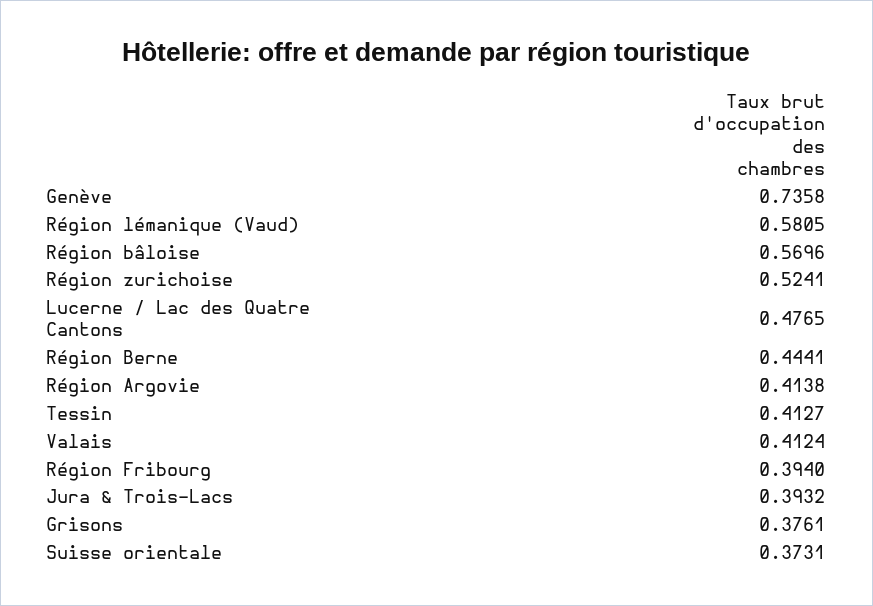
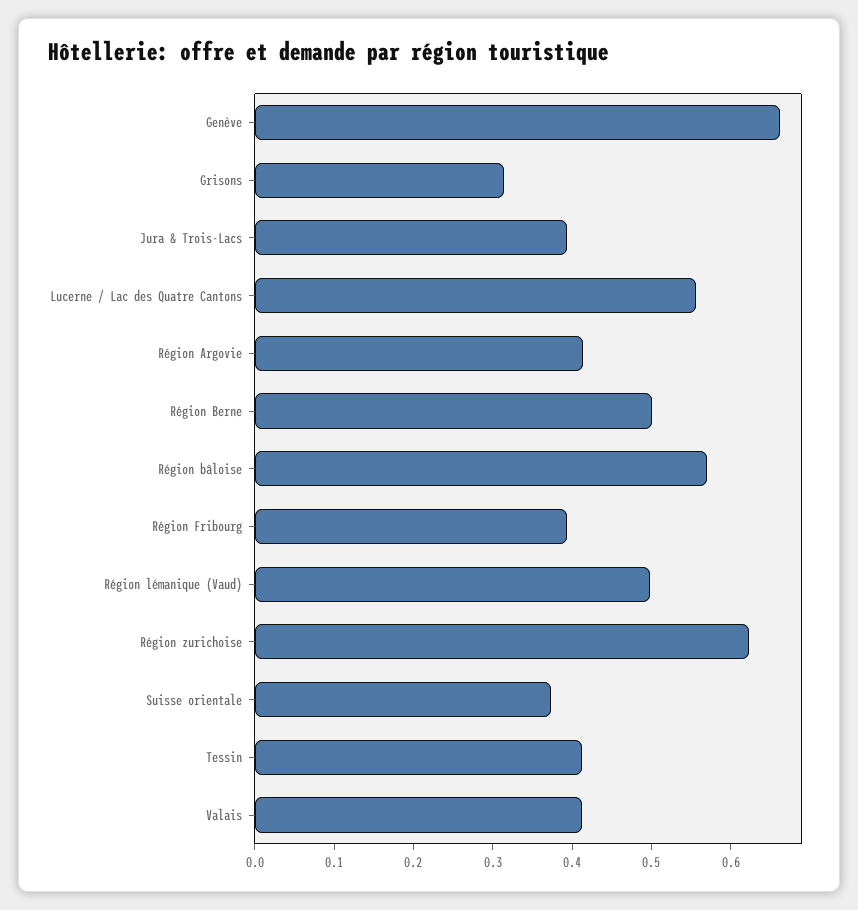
Genève: 0.7358 -> 0.66
Région lémanique (Vaud): 0.5805 -> 0.5
Région zurichoise: 0.5241 -> 0.62
Lucerne / Lac des Quatre Cantons: 0.4765 -> 0.56
Région Berne: 0.4441 -> 0.5
Grisons: 0.3761 -> 0.32

